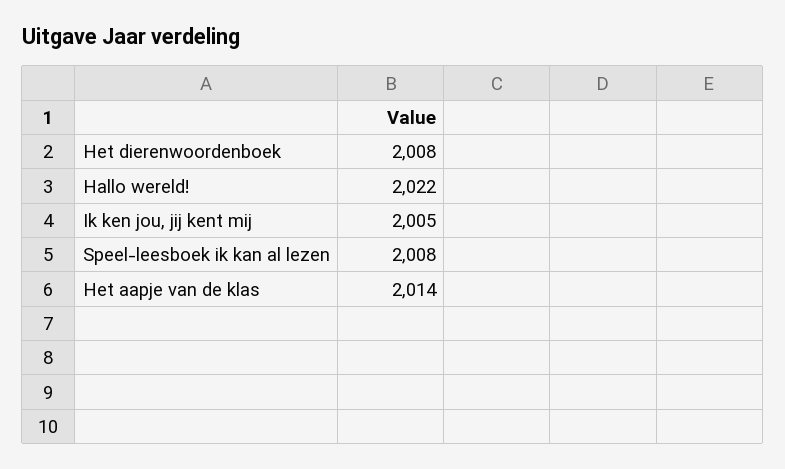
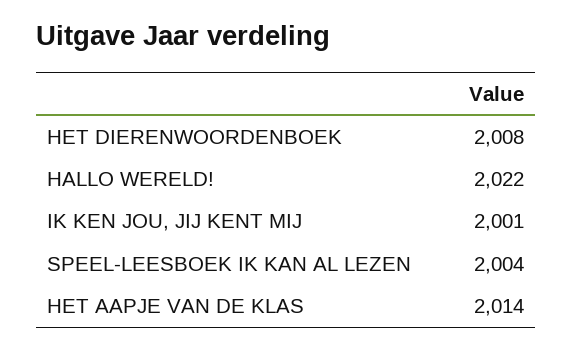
Ik ken jou, jij kent mij: 2005 -> 2001
Speel-leesboek ik kan al lezen: 2008 -> 2004

